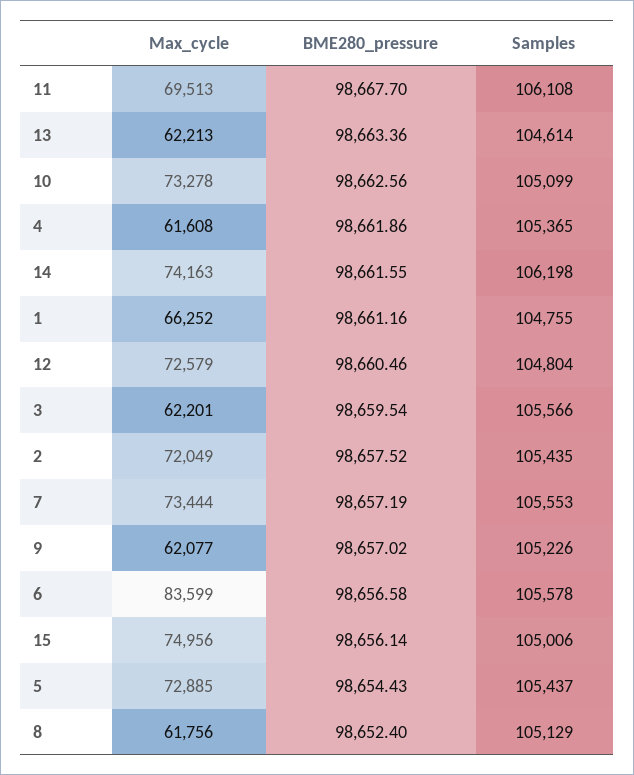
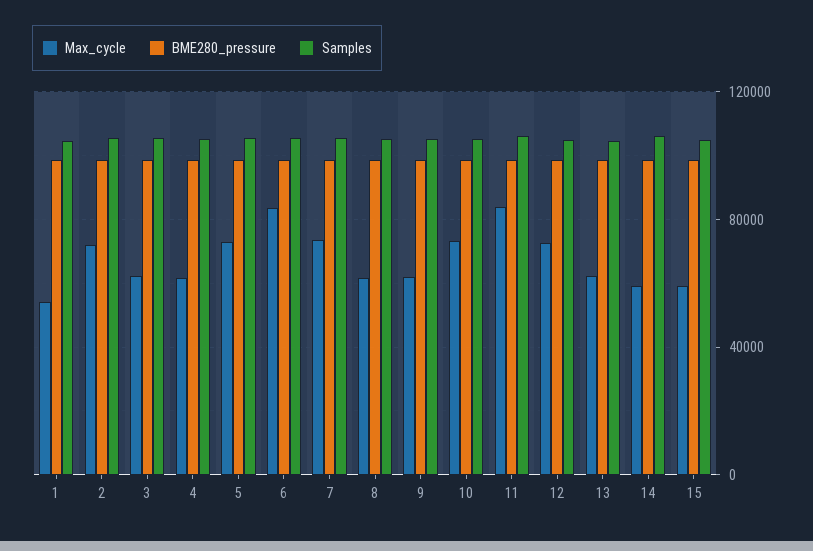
Max_cycle, 11: 69513 -> 85000
Max_cycle, 14: 74163 -> 60000
Max_cycle, 1: 66252 -> 55000
Max_cycle, 15: 74956 -> 60000

